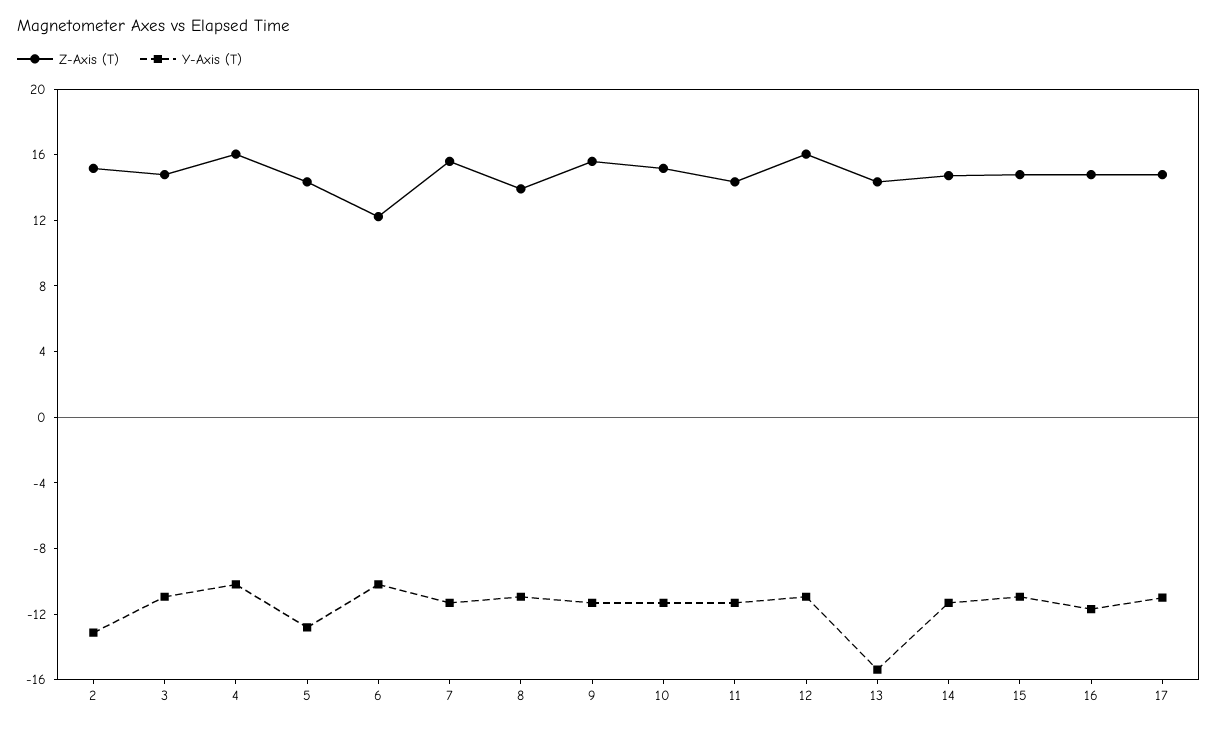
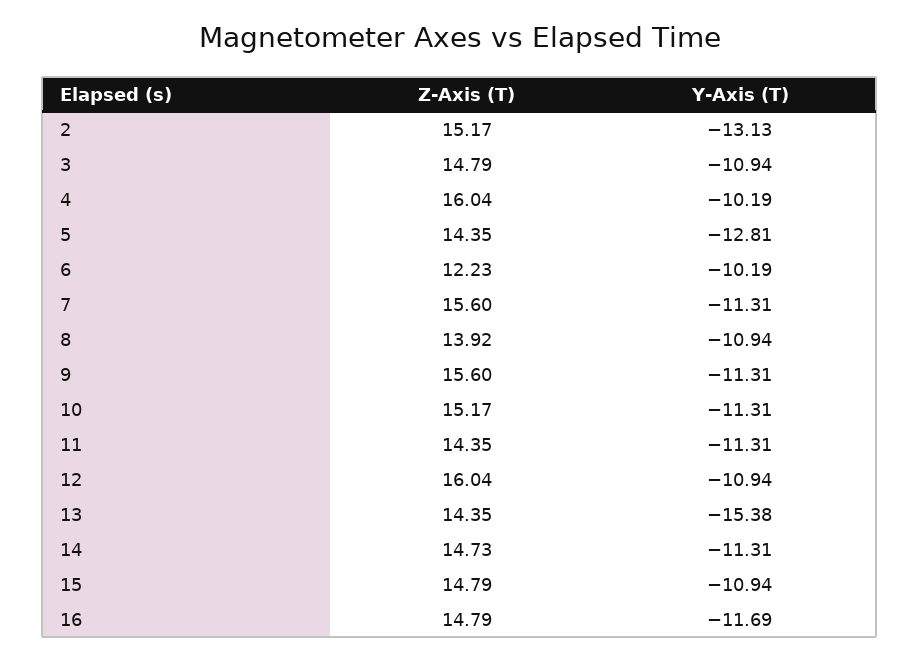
Z-Axis (T), 17: 15 -> none
Y-Axis (T), 17: -11 -> none

